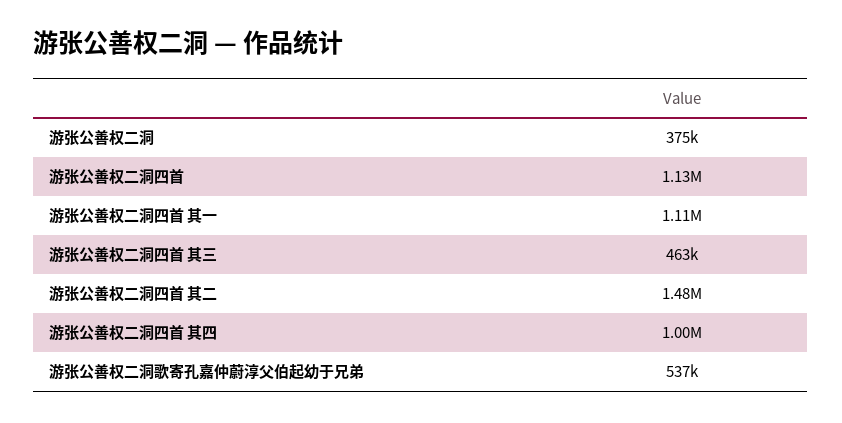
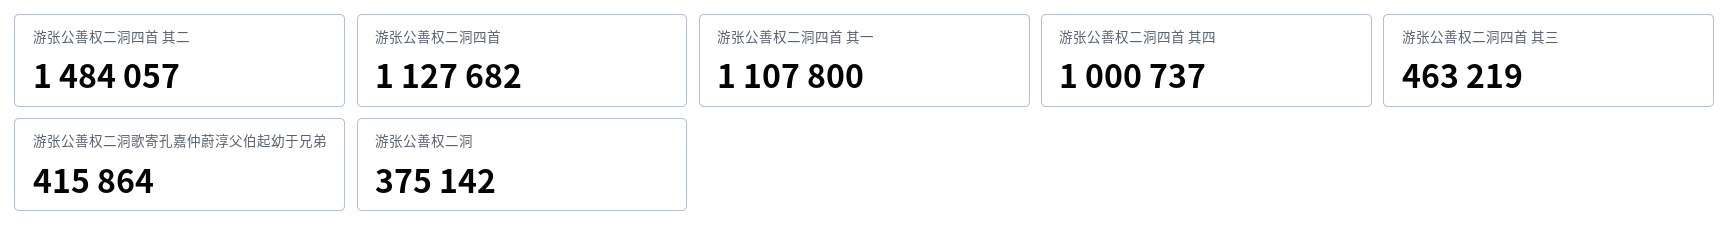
游张公善权二洞歌寄孔嘉仲蔚淳父伯起幼于兄弟: 537000 -> 415864

